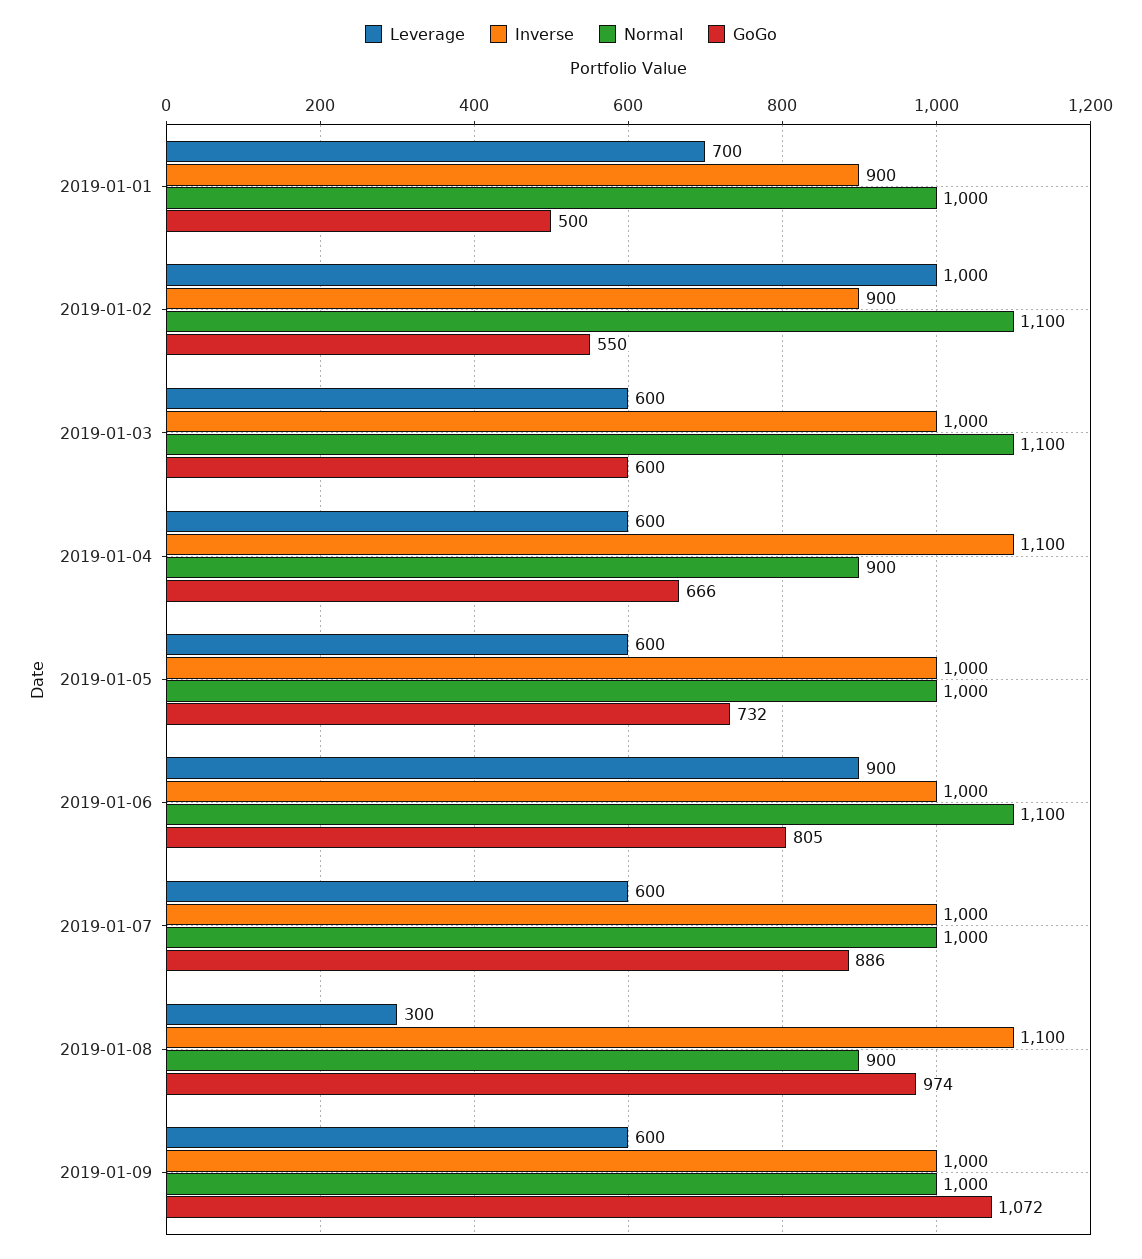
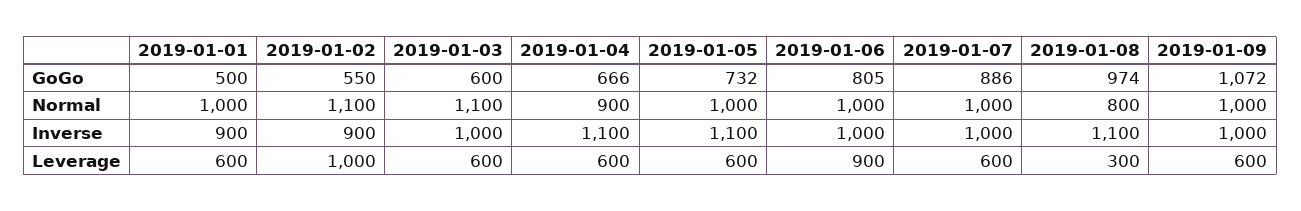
Leverage, 2019-01-01: 700 -> 600
Inverse, 2019-01-05: 1000 -> 1100
Normal, 2019-01-06: 1100 -> 1000
Normal, 2019-01-08: 900 -> 800

